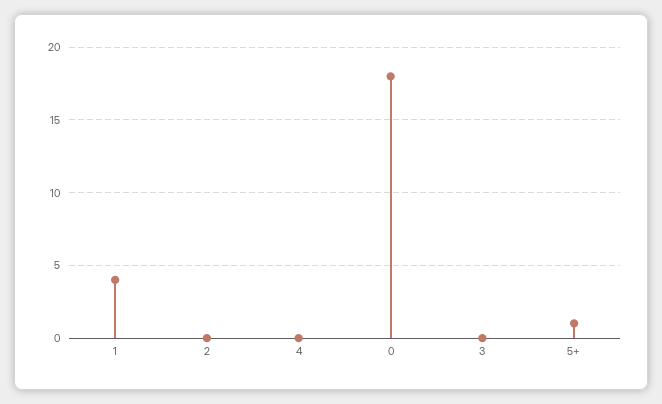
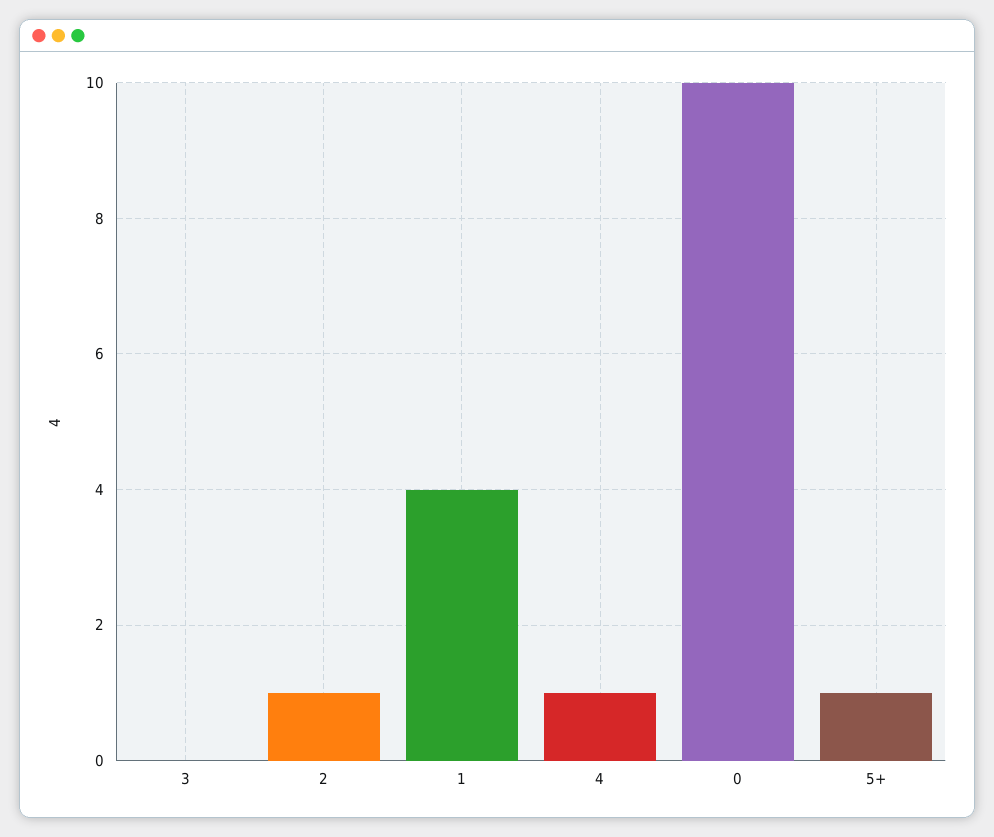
2: 0 -> 1
4: 0 -> 1
0: 18 -> 10

